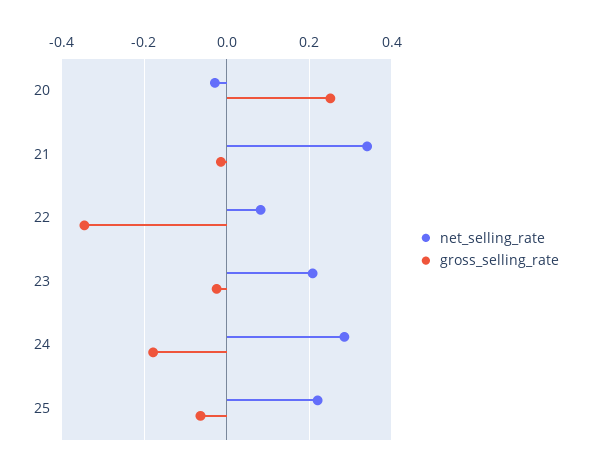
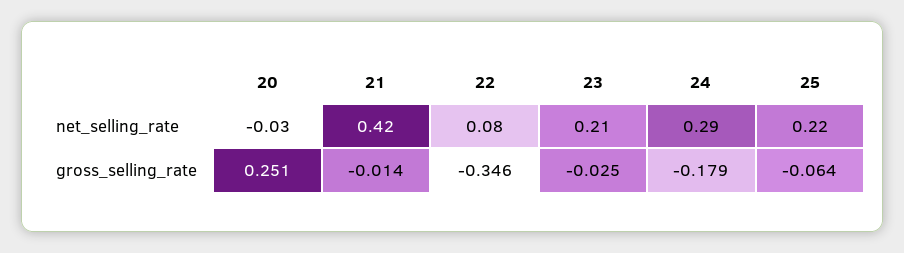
net_selling_rate, 21: 0.34 -> 0.42

